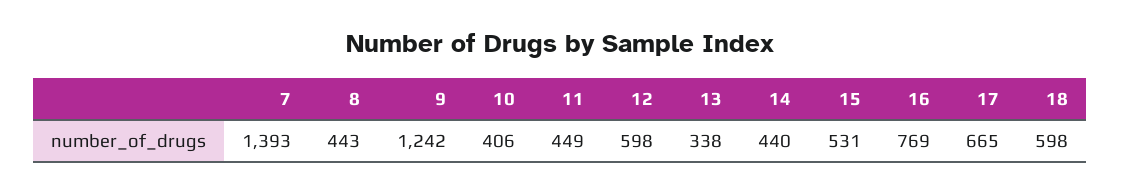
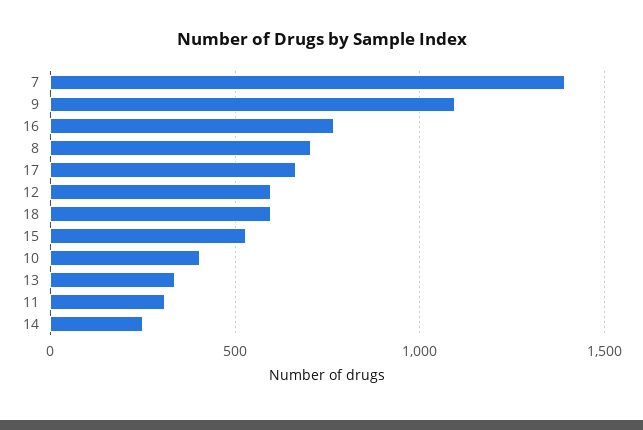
8: 443 -> 700
9: 1242 -> 1100
11: 449 -> 300
14: 440 -> 250

